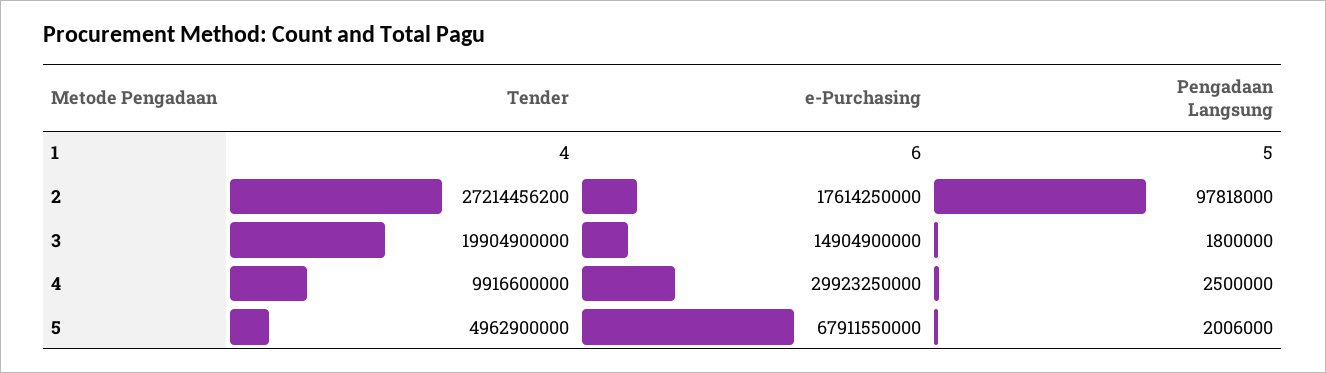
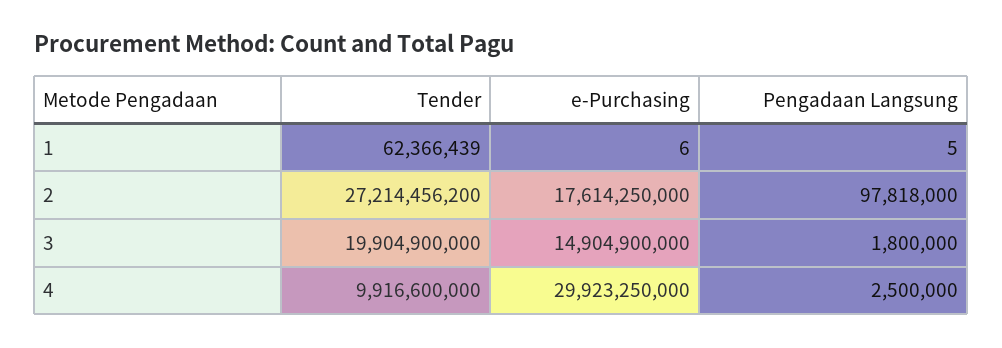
Tender, 1: 4 -> 62366439
Tender, 5: 4962900000 -> none
e-Purchasing, 5: 67911550000 -> none
Pengadaan Langsung, 5: 2006000 -> none

